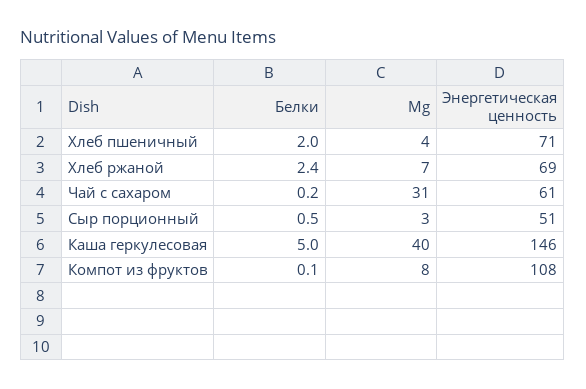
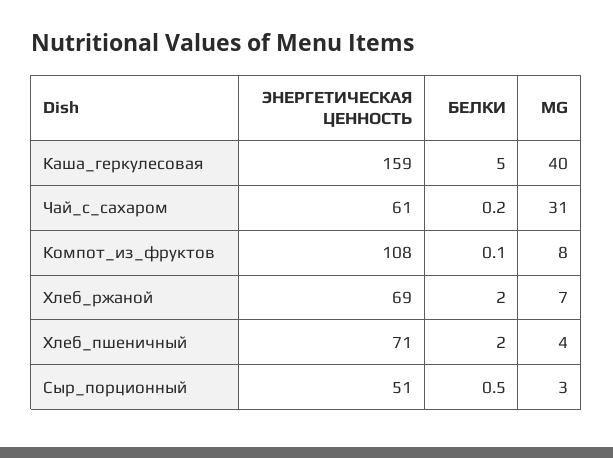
Белки, Хлеб ржаной: 2.4 -> 2
Энергетическая ценность, Каша геркулесовая: 146 -> 159

